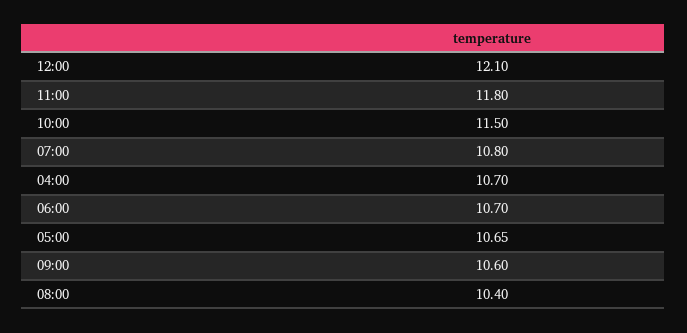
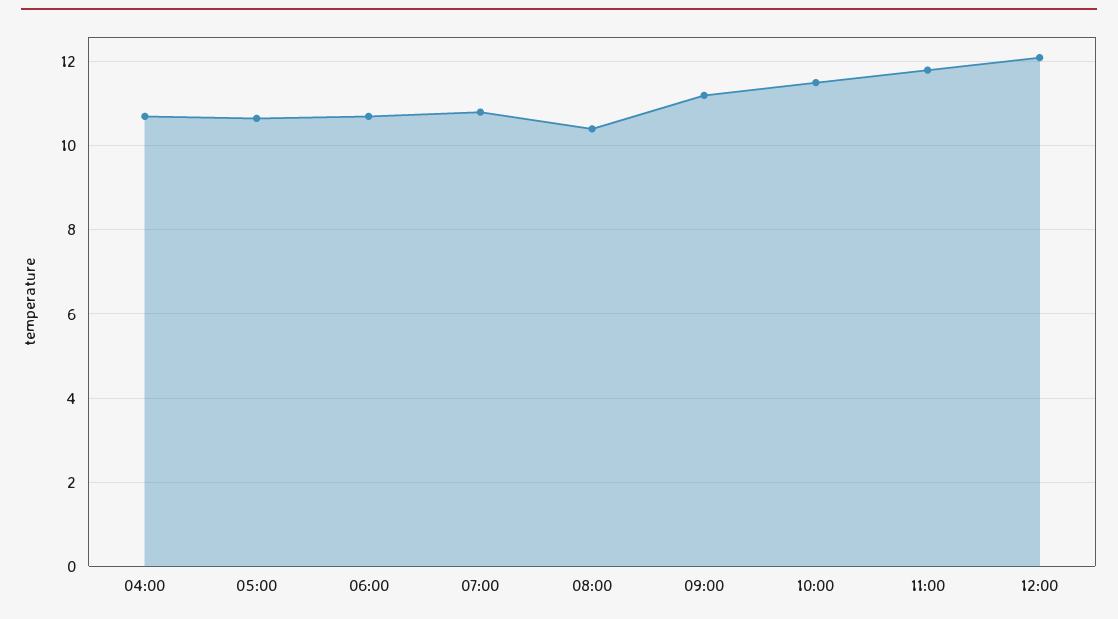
09:00: 10.6 -> 11.2

